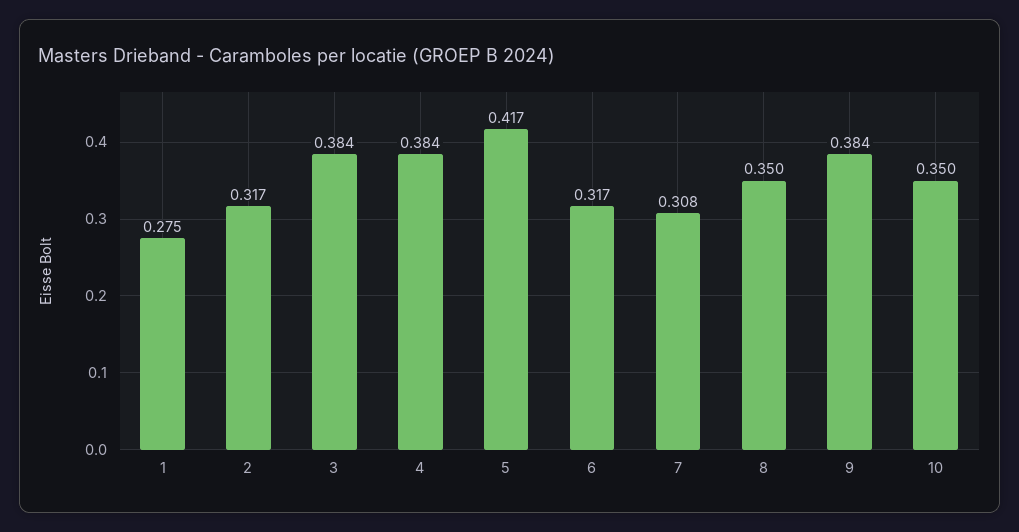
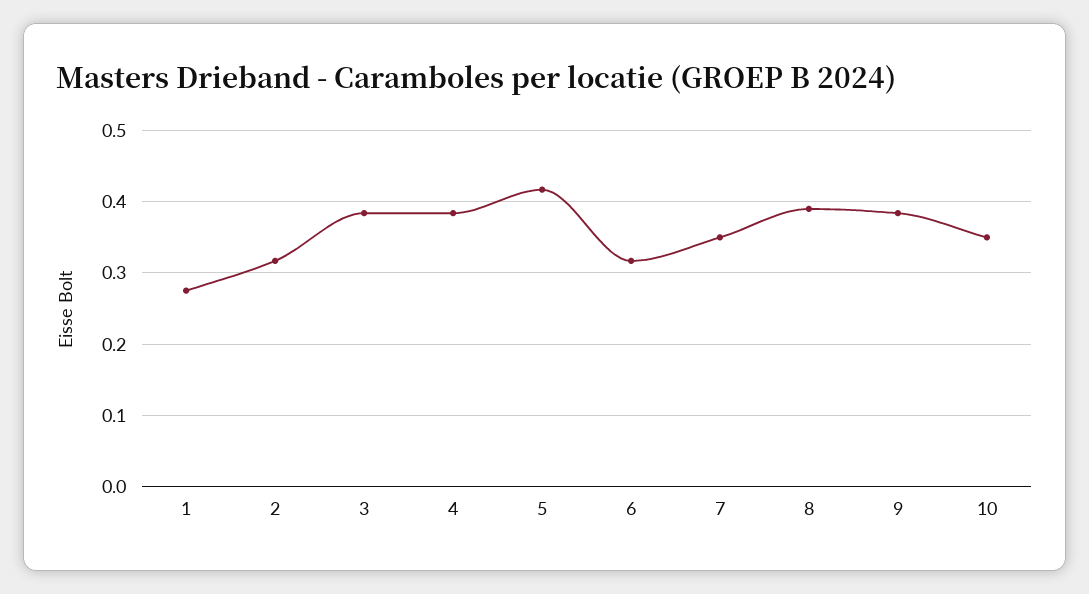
7: 0.308 -> 0.35
8: 0.35 -> 0.39

